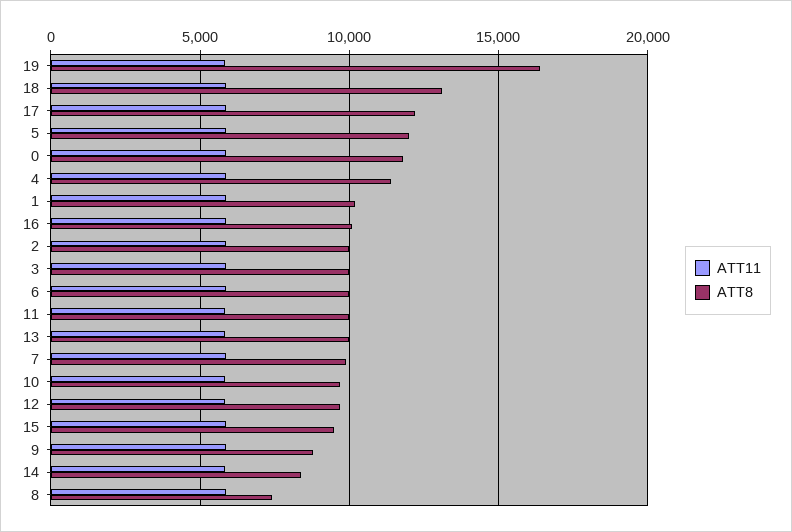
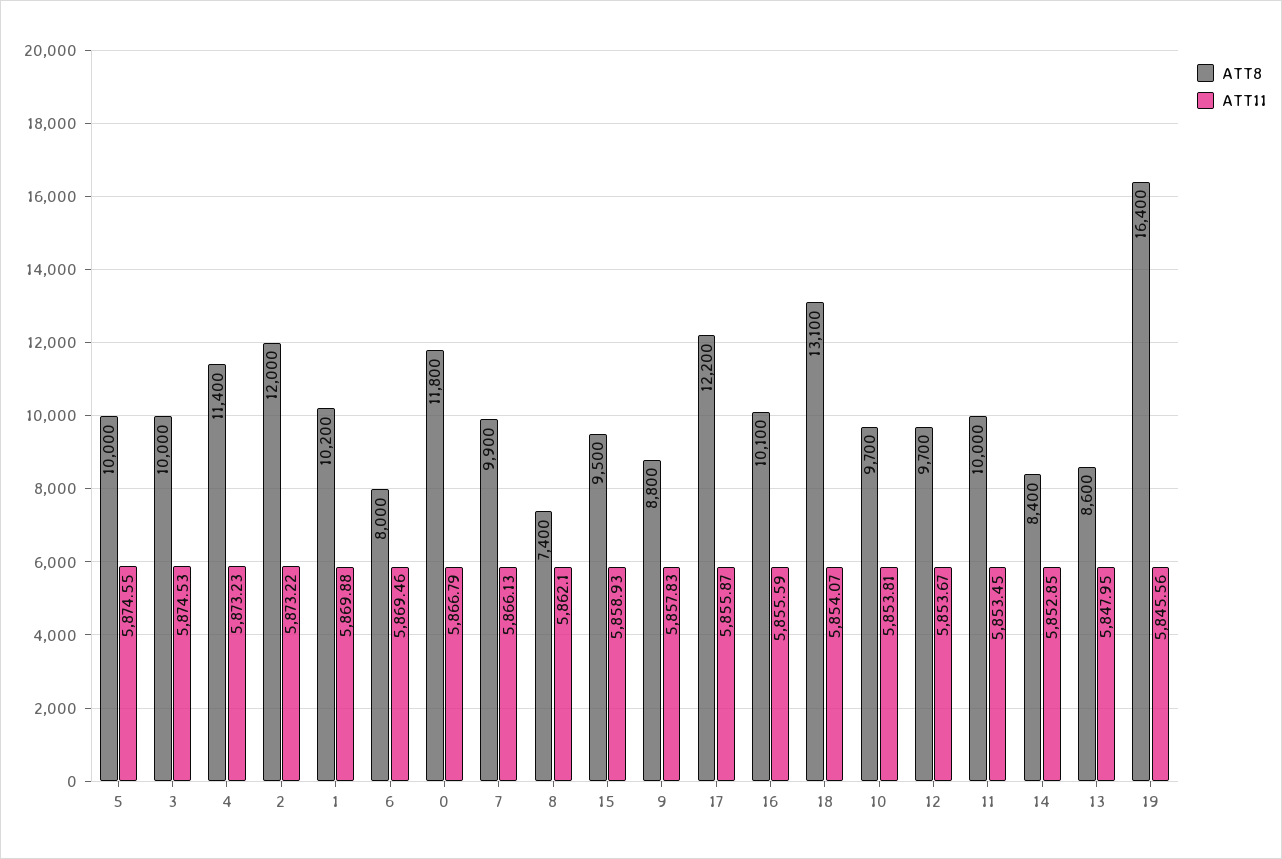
ATT8, 5: 12000 -> 10000
ATT8, 2: 10000 -> 12000
ATT8, 6: 10000 -> 8000
ATT8, 13: 10000 -> 8600

